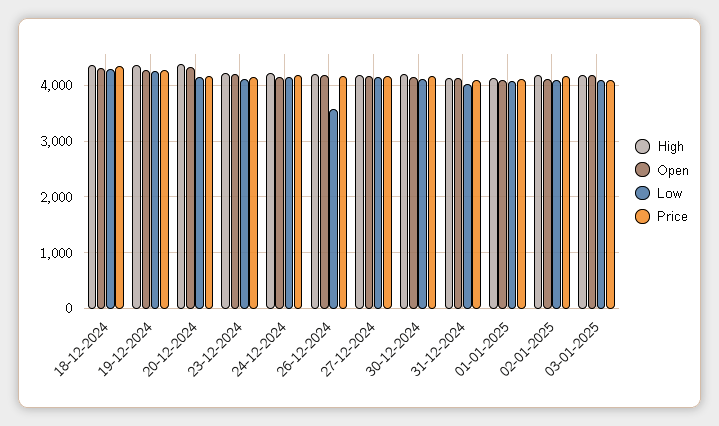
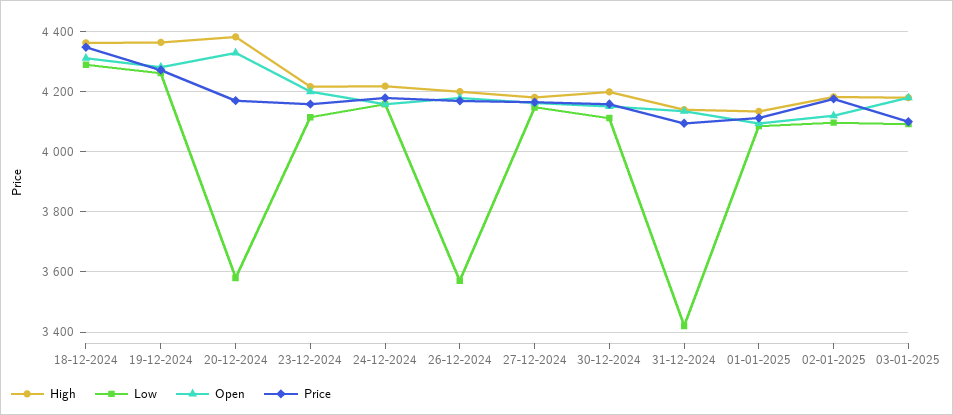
Low, 20-12-2024: 4200 -> 3580
Low, 31-12-2024: 4000 -> 3420

